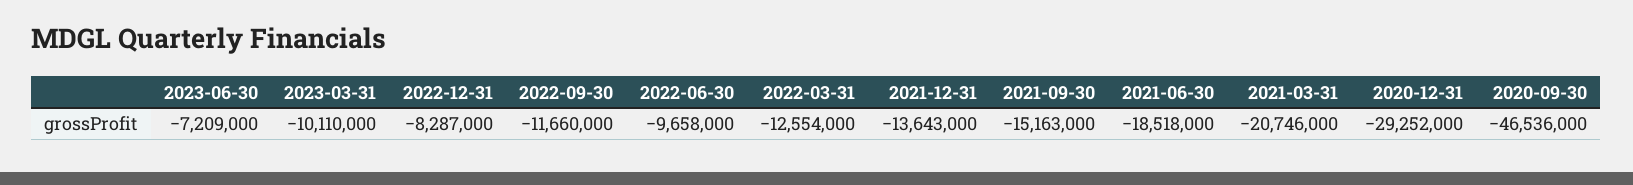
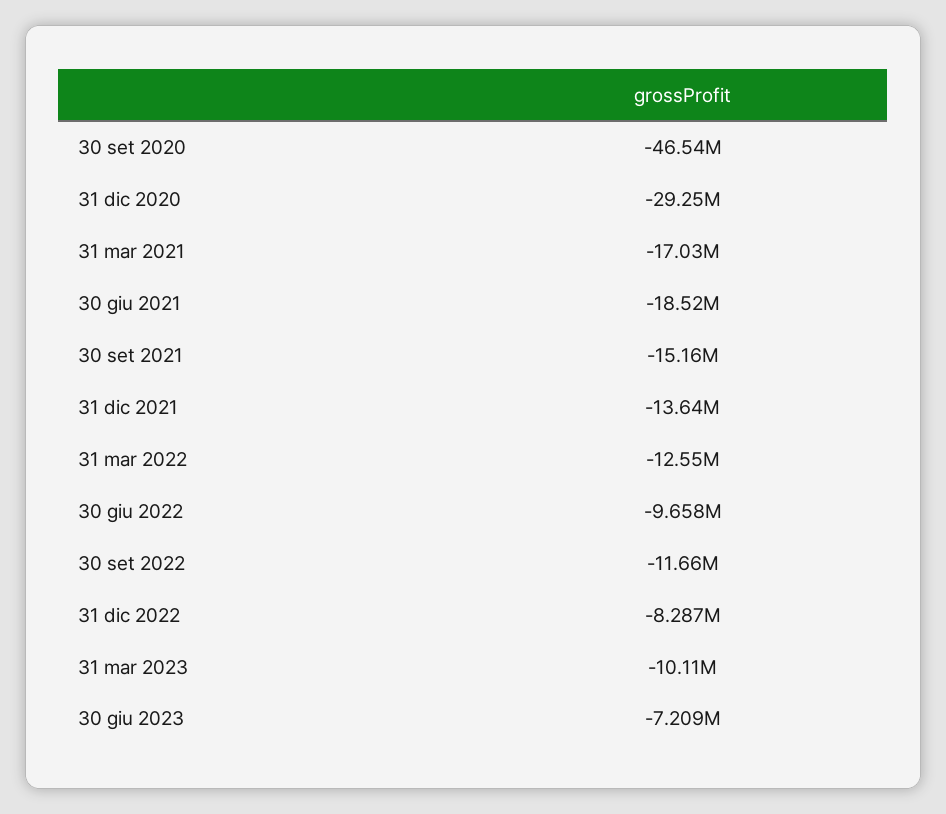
2021-03-31: -20746000 -> -17030000

